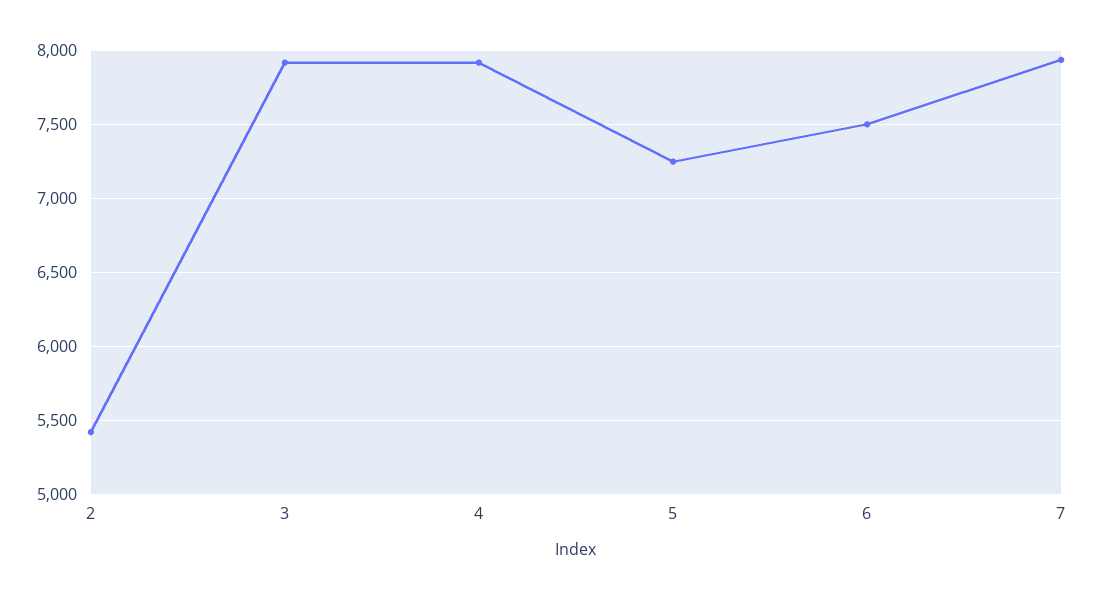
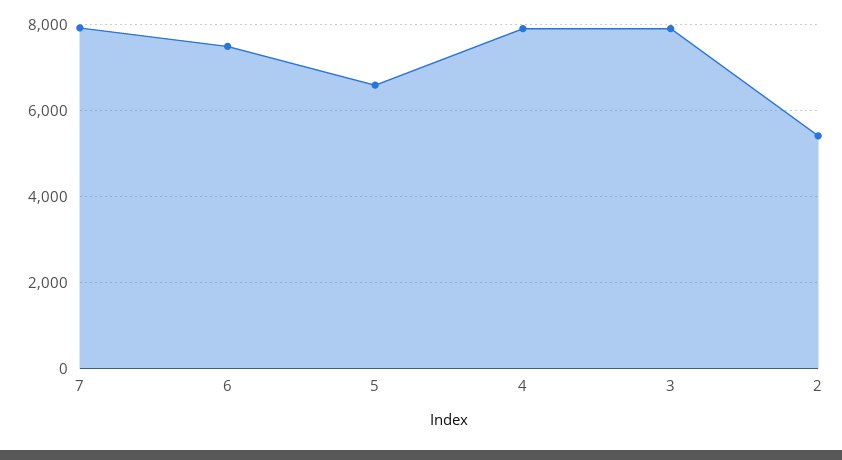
5: 7250 -> 6600

